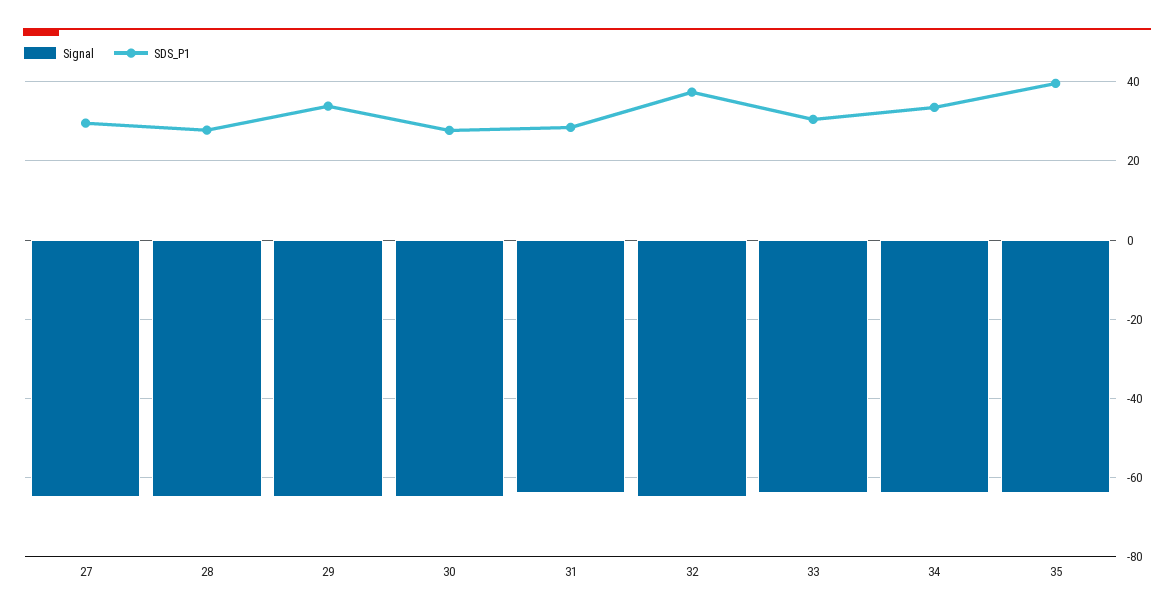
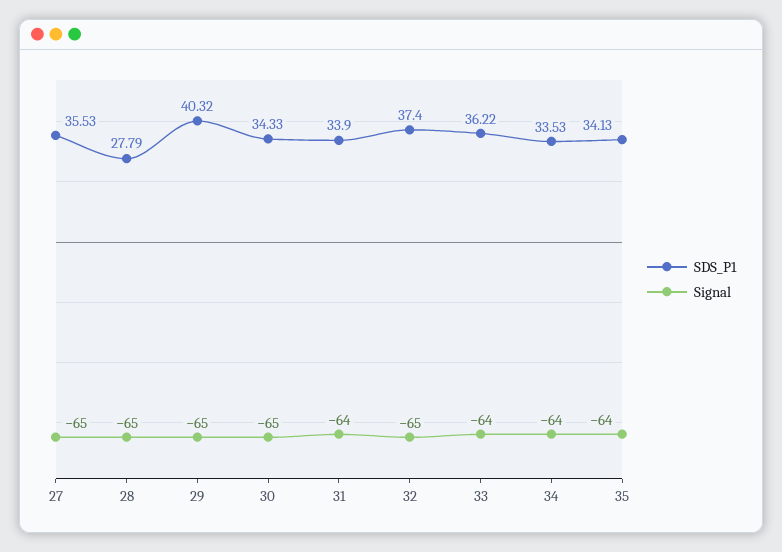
SDS_P1, 27: 30 -> 35.53
SDS_P1, 29: 34 -> 40.32
SDS_P1, 30: 28 -> 34.33
SDS_P1, 31: 28 -> 33.9
SDS_P1, 33: 30 -> 36.22
SDS_P1, 35: 40 -> 34.13

